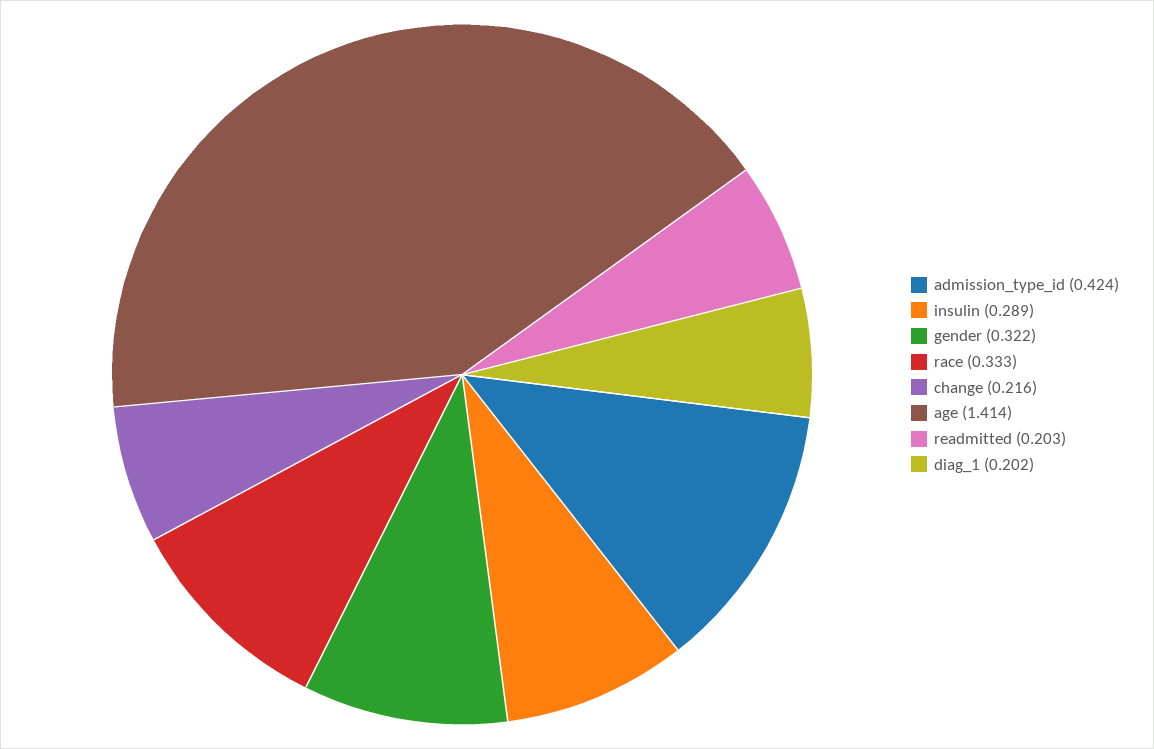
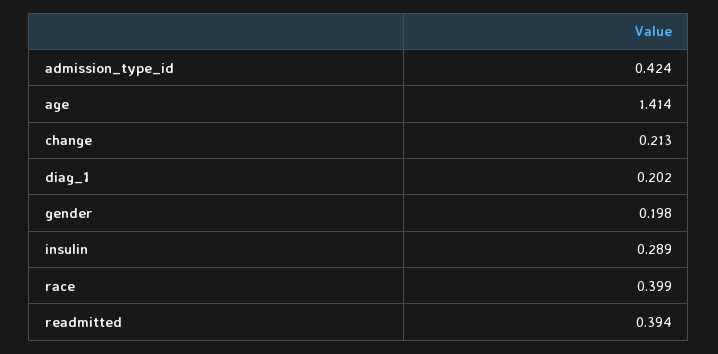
gender: 0.322 -> 0.198
race: 0.333 -> 0.399
change: 0.216 -> 0.213
readmitted: 0.203 -> 0.394

